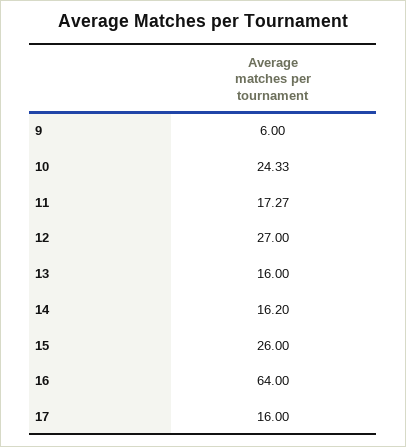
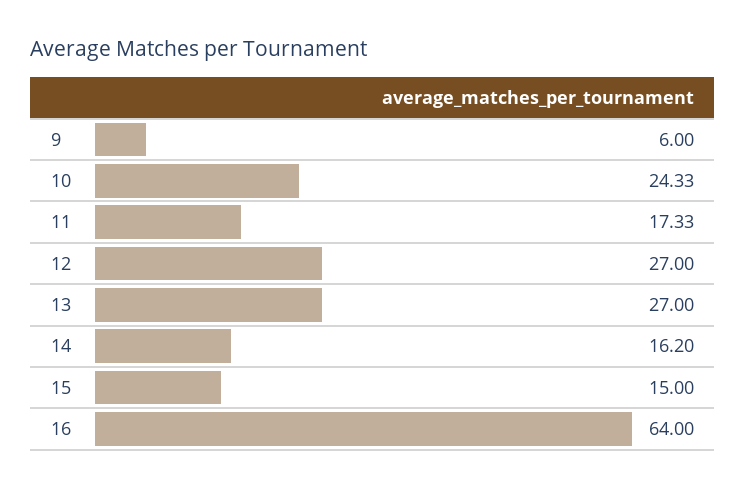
11: 17.27 -> 17.33
13: 16 -> 27
15: 26 -> 15
17: 16 -> none

